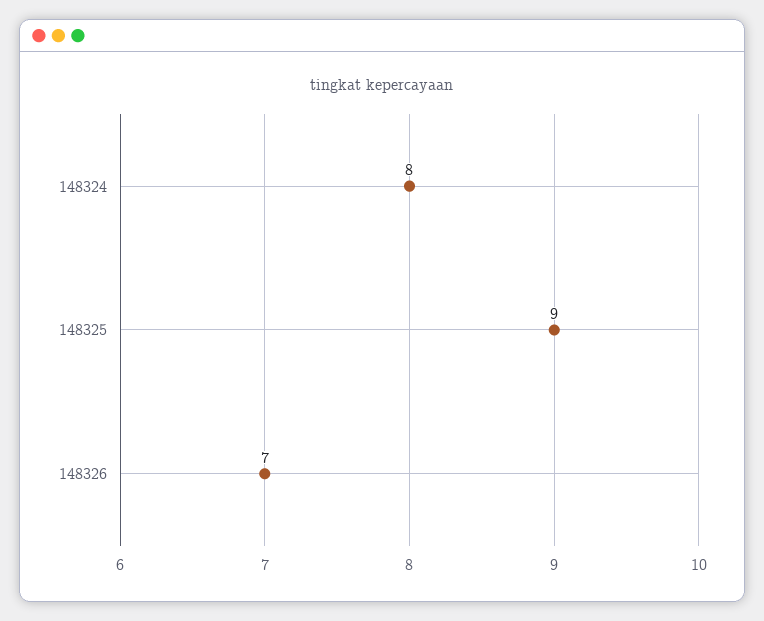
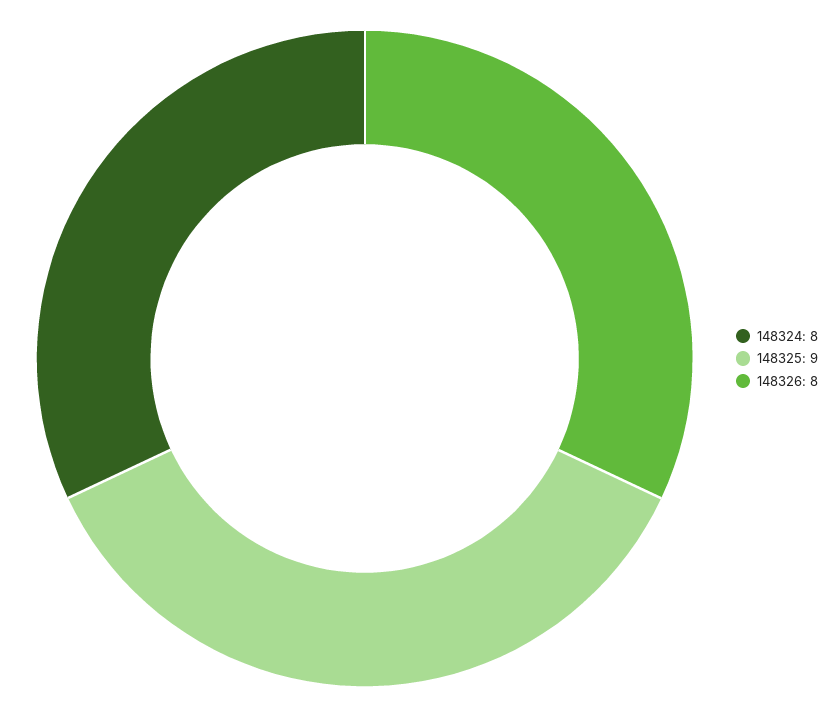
148326: 7 -> 8

